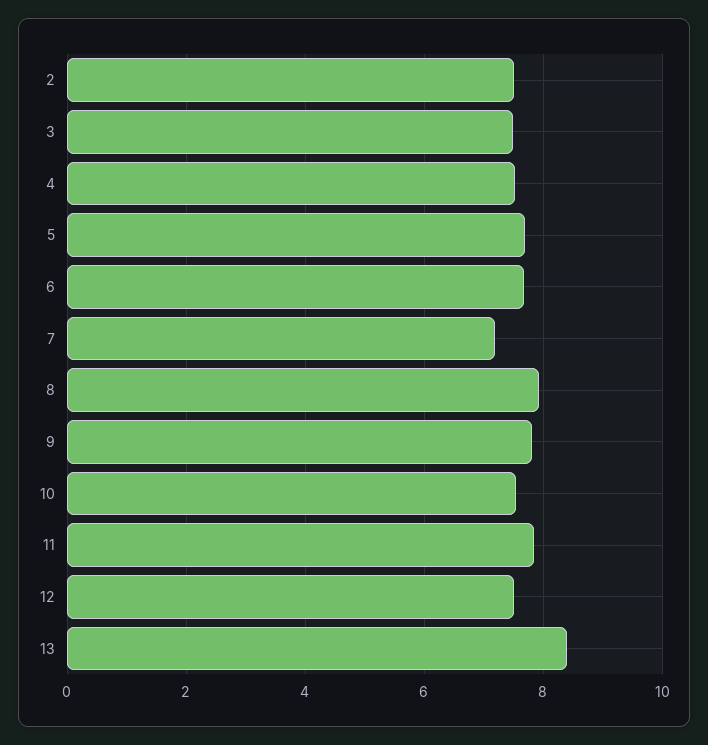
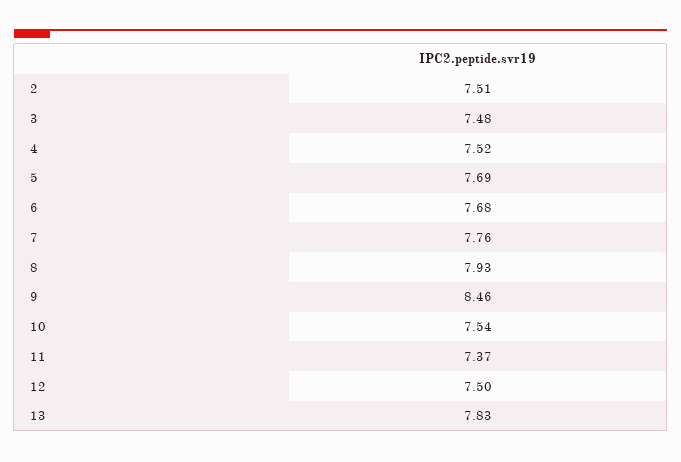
7: 7.2 -> 7.76
9: 7.8 -> 8.46
11: 7.8 -> 7.37
13: 8.4 -> 7.83

